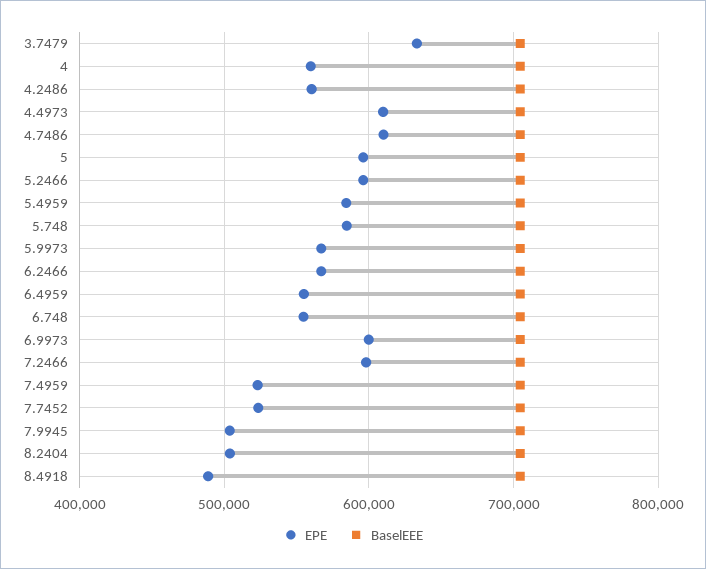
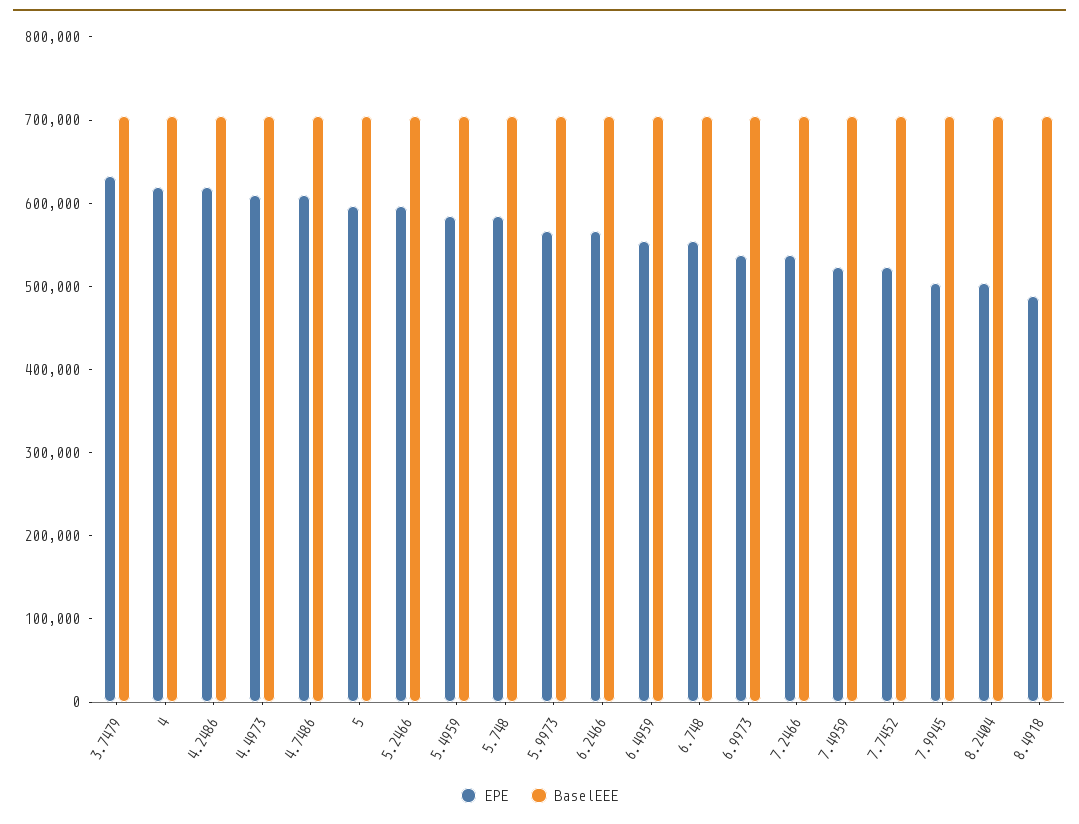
EPE, 4: 560000 -> 620000
EPE, 4.2486: 560000 -> 620000
EPE, 6.9973: 600000 -> 540000
EPE, 7.2466: 600000 -> 540000

